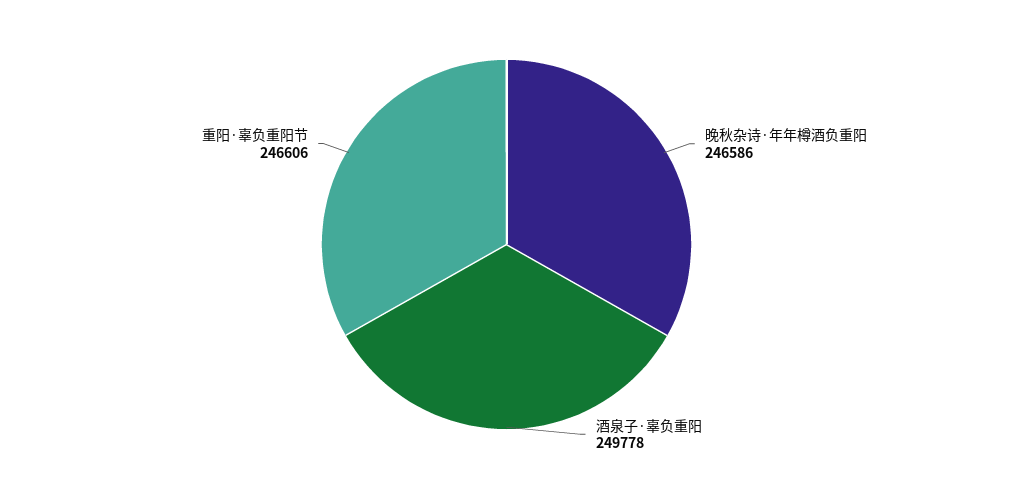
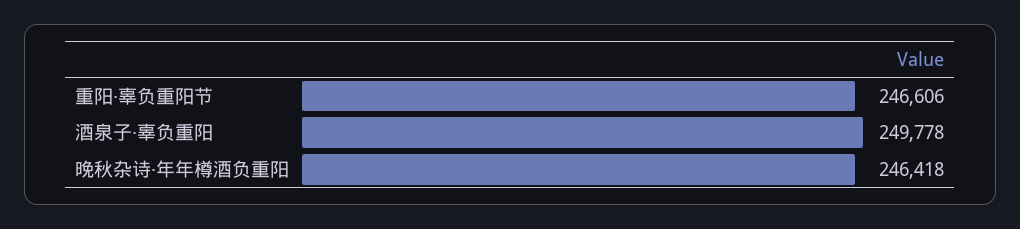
晚秋杂诗·年年樽酒负重阳: 246586 -> 246418

